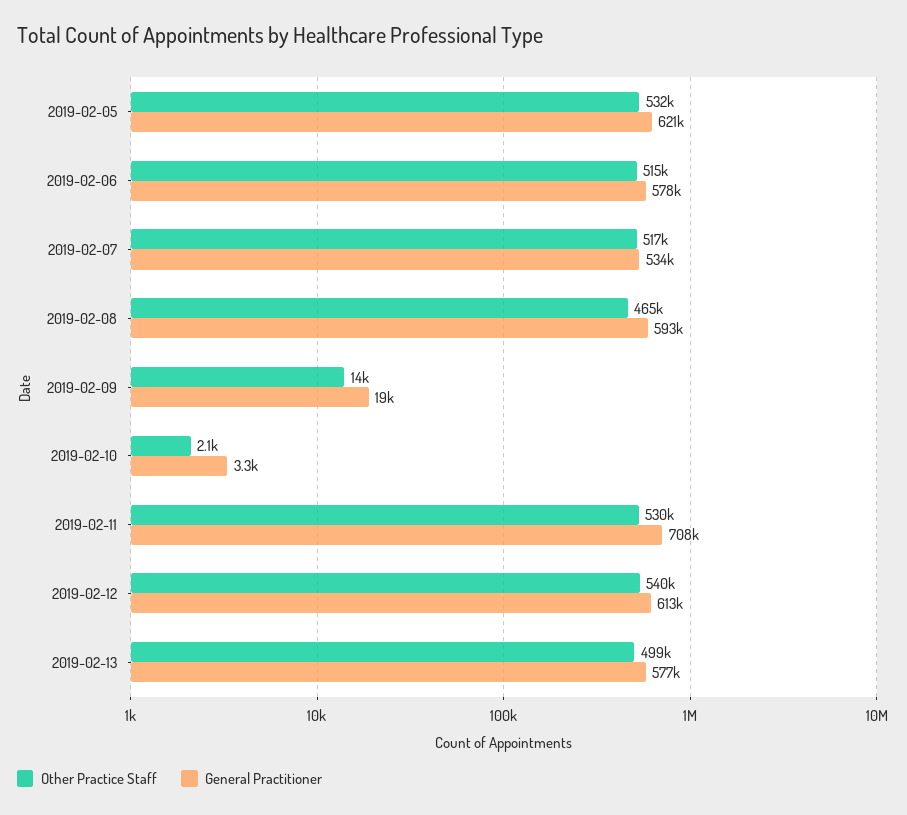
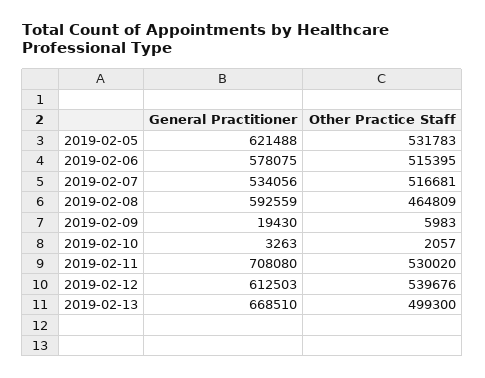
Other Practice Staff, 2019-02-09: 14000 -> 5983
General Practitioner, 2019-02-13: 577000 -> 668510

